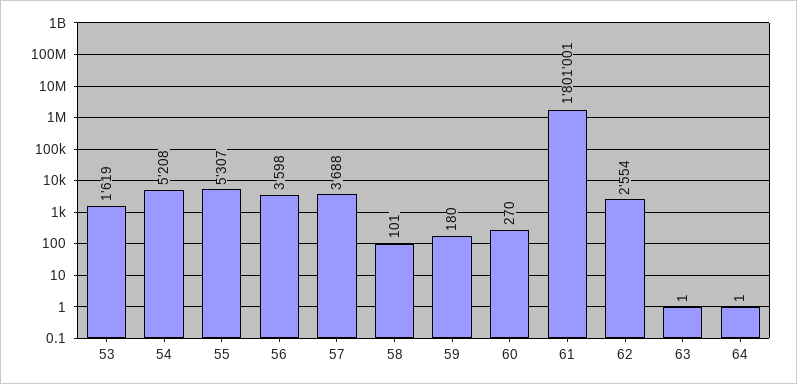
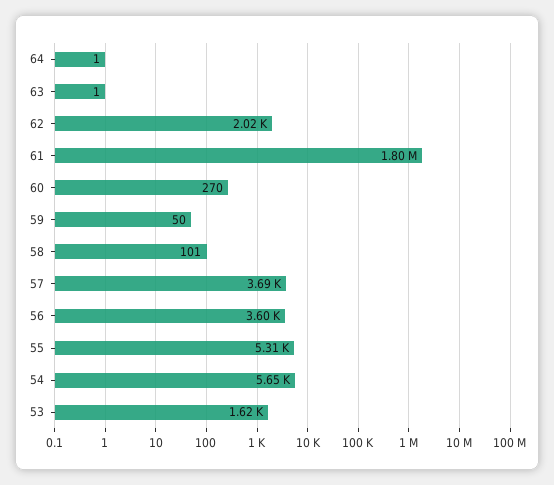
54: 5208 -> 5650
59: 180 -> 50
62: 2554 -> 2020

